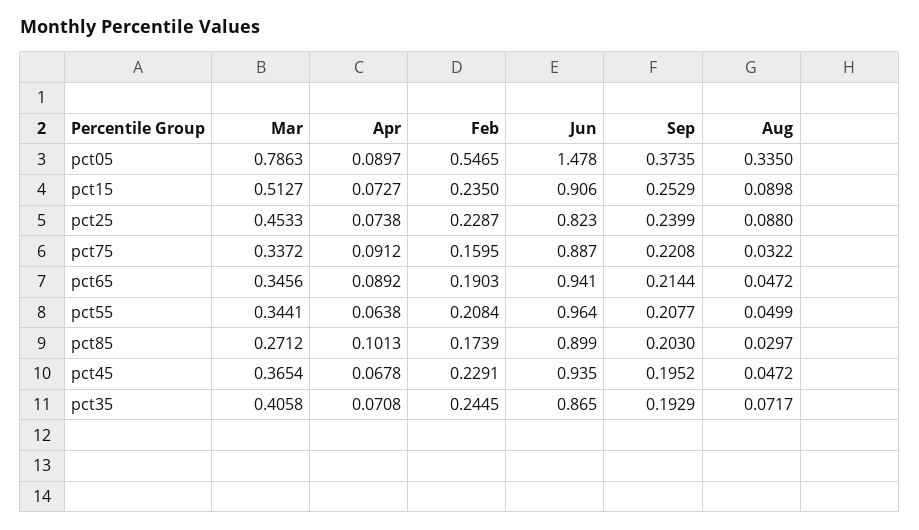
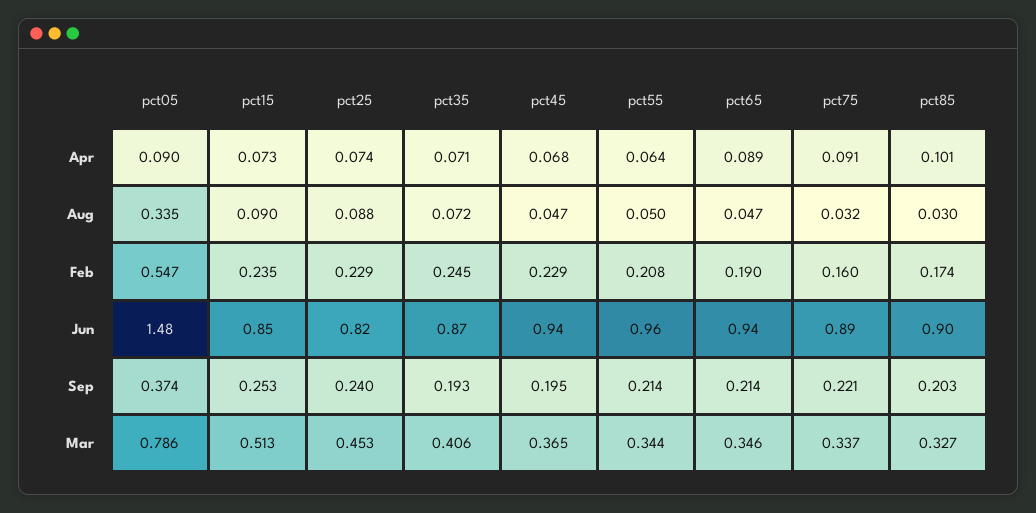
Jun, pct15: 0.906 -> 0.85
Sep, pct55: 0.2077 -> 0.214
Mar, pct85: 0.2712 -> 0.327

